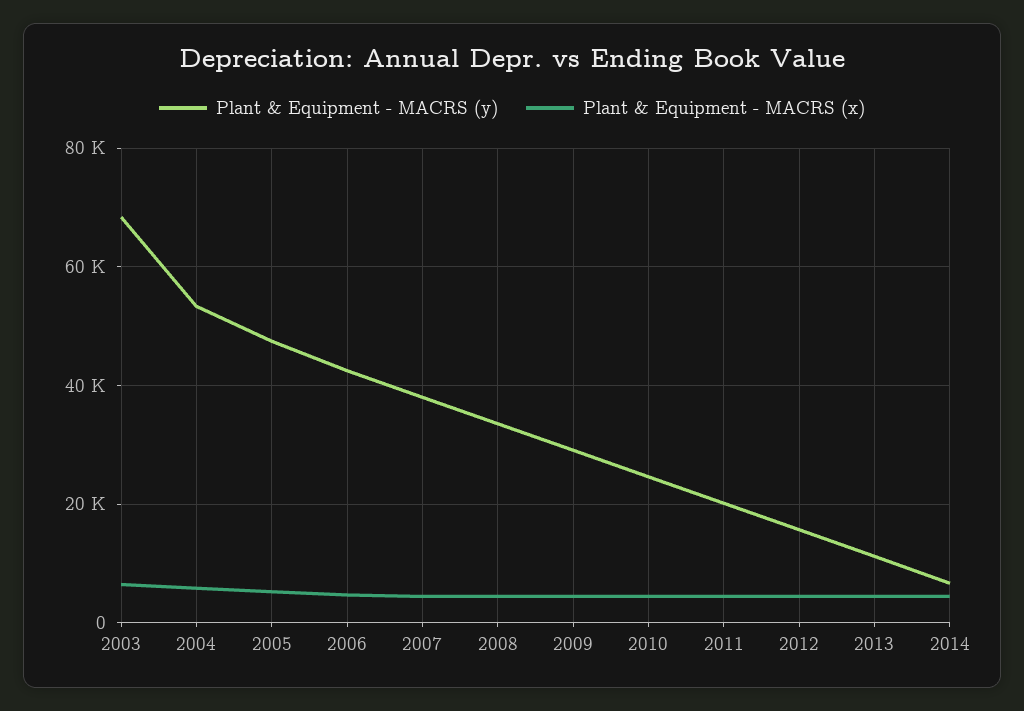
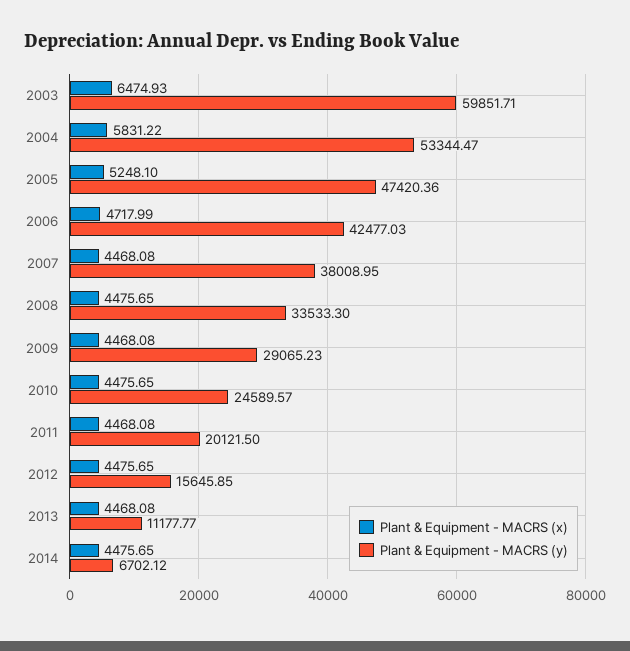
Plant & Equipment - MACRS (y), 2003: 68000 -> 59851.71

